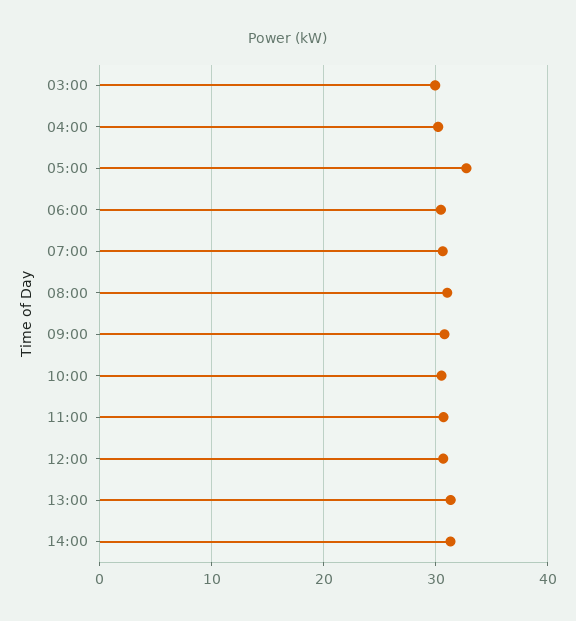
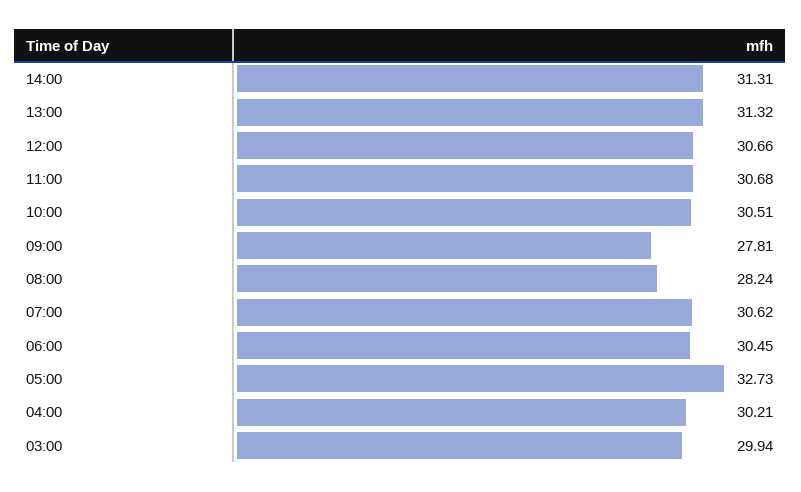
08:00: 31 -> 28.24
09:00: 31 -> 27.81

